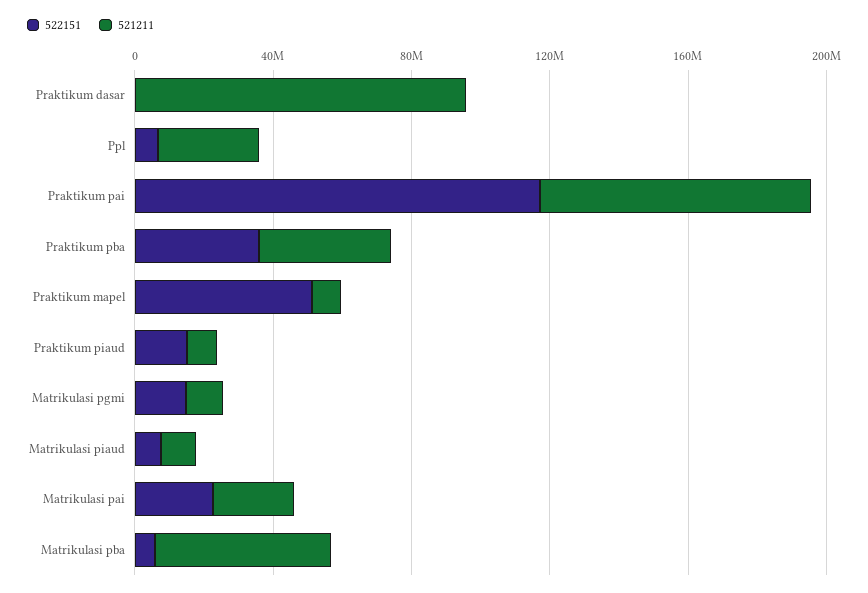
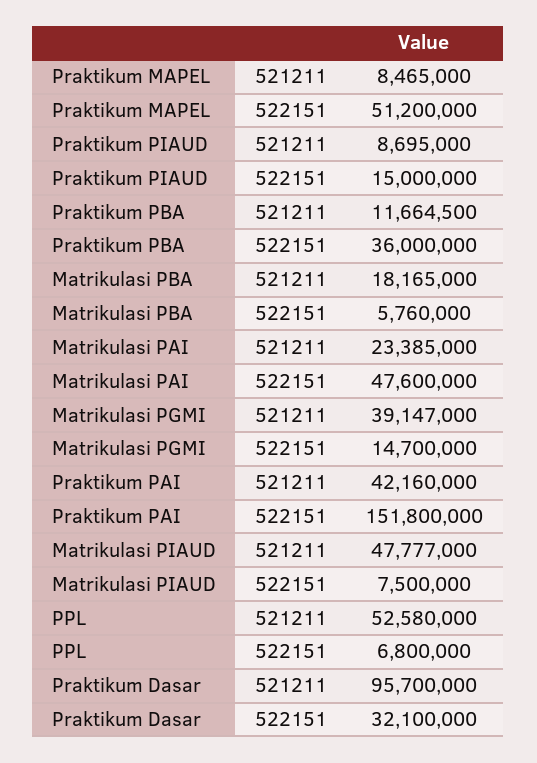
522151, Praktikum dasar: 0 -> 32100000
521211, Ppl: 30000000 -> 52580000
522151, Praktikum pai: 120000000 -> 151800000
521211, Praktikum pai: 80000000 -> 42160000
521211, Praktikum pba: 40000000 -> 11664500
521211, Matrikulasi pgmi: 10000000 -> 39147000
521211, Matrikulasi piaud: 10000000 -> 47777000
522151, Matrikulasi pai: 20000000 -> 47600000
521211, Matrikulasi pba: 50000000 -> 18165000

